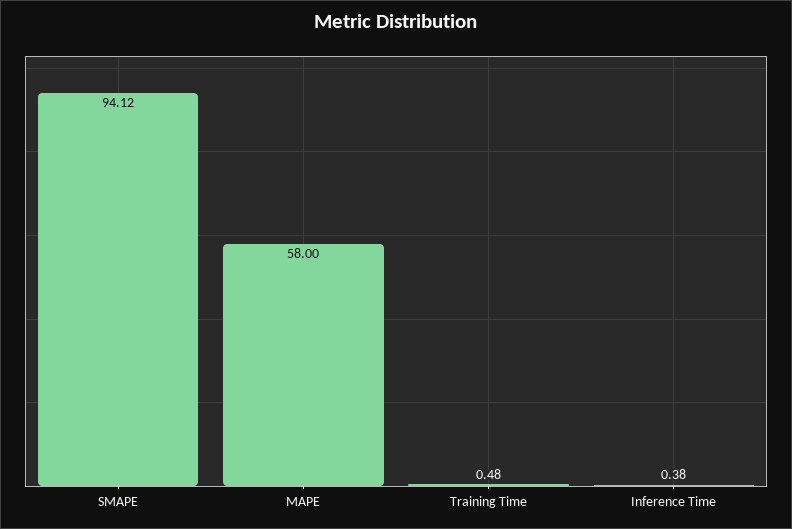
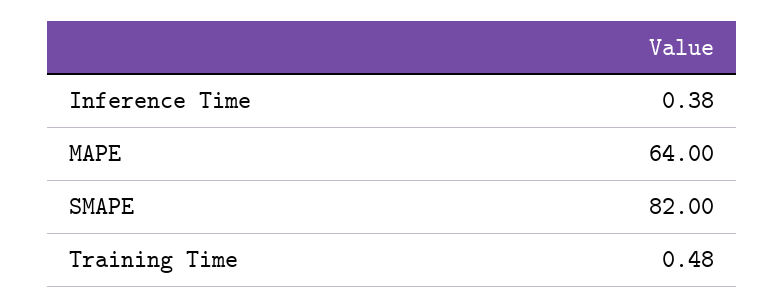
SMAPE: 94.12 -> 82
MAPE: 58 -> 64

